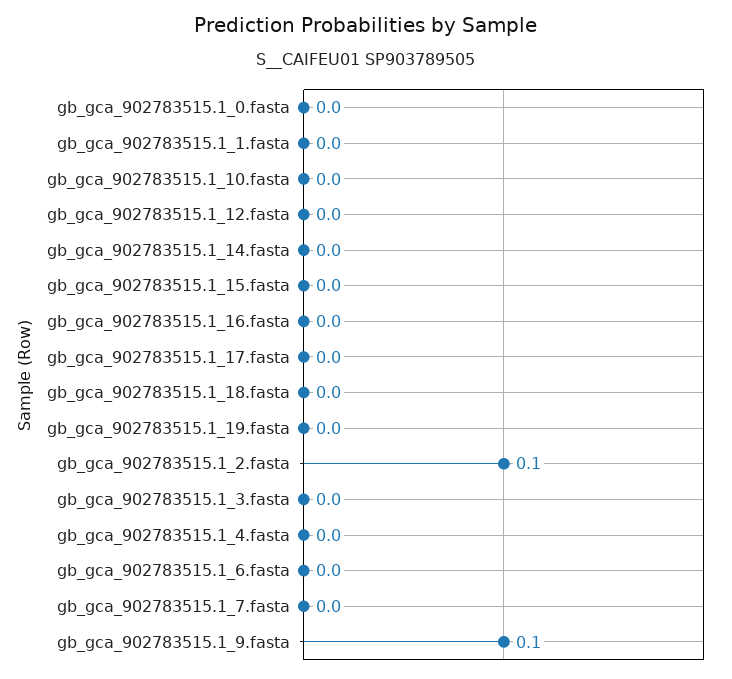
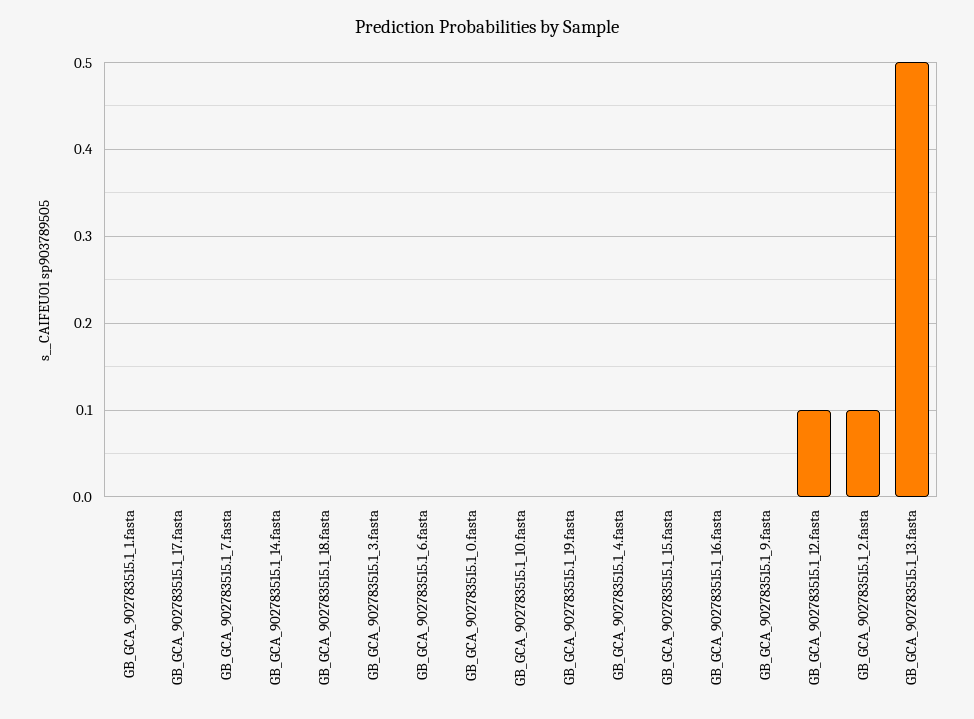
gb_gca_902783515.1_12.fasta: 0 -> 0.1
gb_gca_902783515.1_9.fasta: 0.1 -> 0
GB_GCA_902783515.1_13.fasta: none -> 0.5

